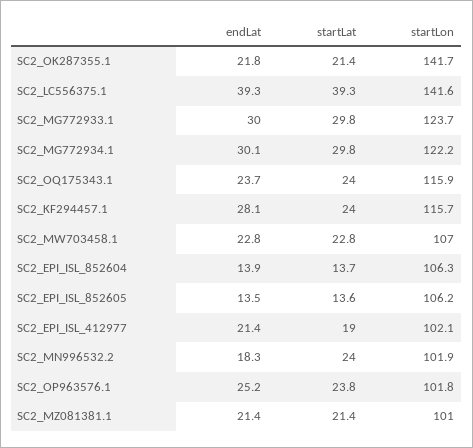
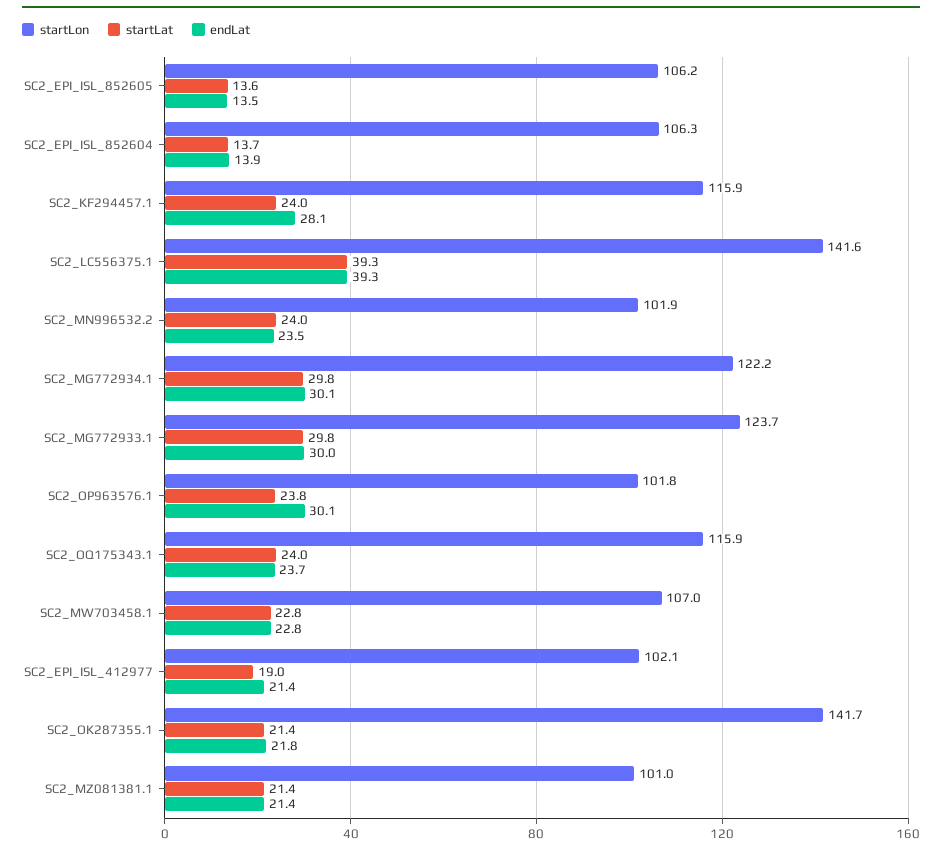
startLon, SC2_KF294457.1: 115.7 -> 115.9
endLat, SC2_MN996532.2: 18.3 -> 23.5
endLat, SC2_OP963576.1: 25.2 -> 30.1

